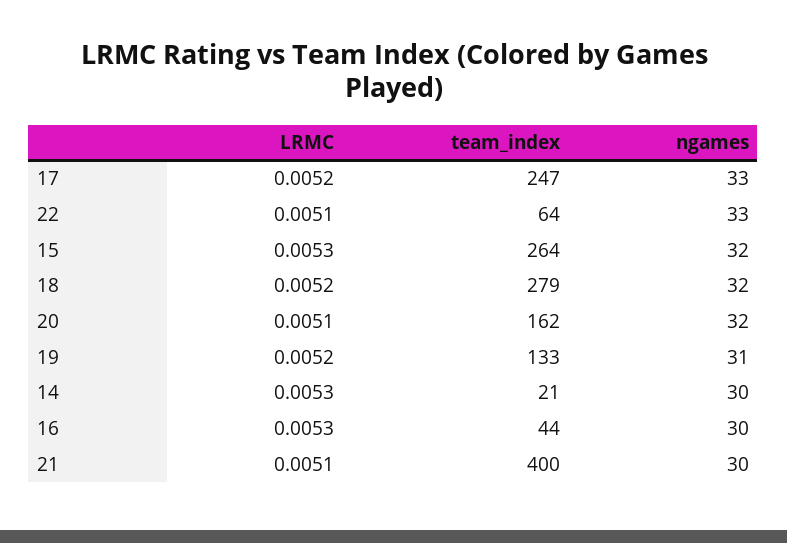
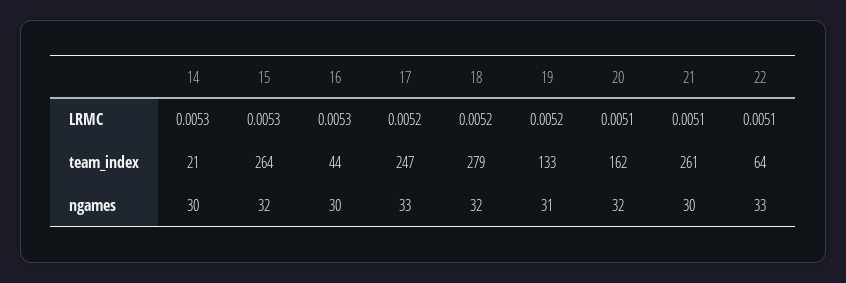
team_index, 21: 400 -> 261

